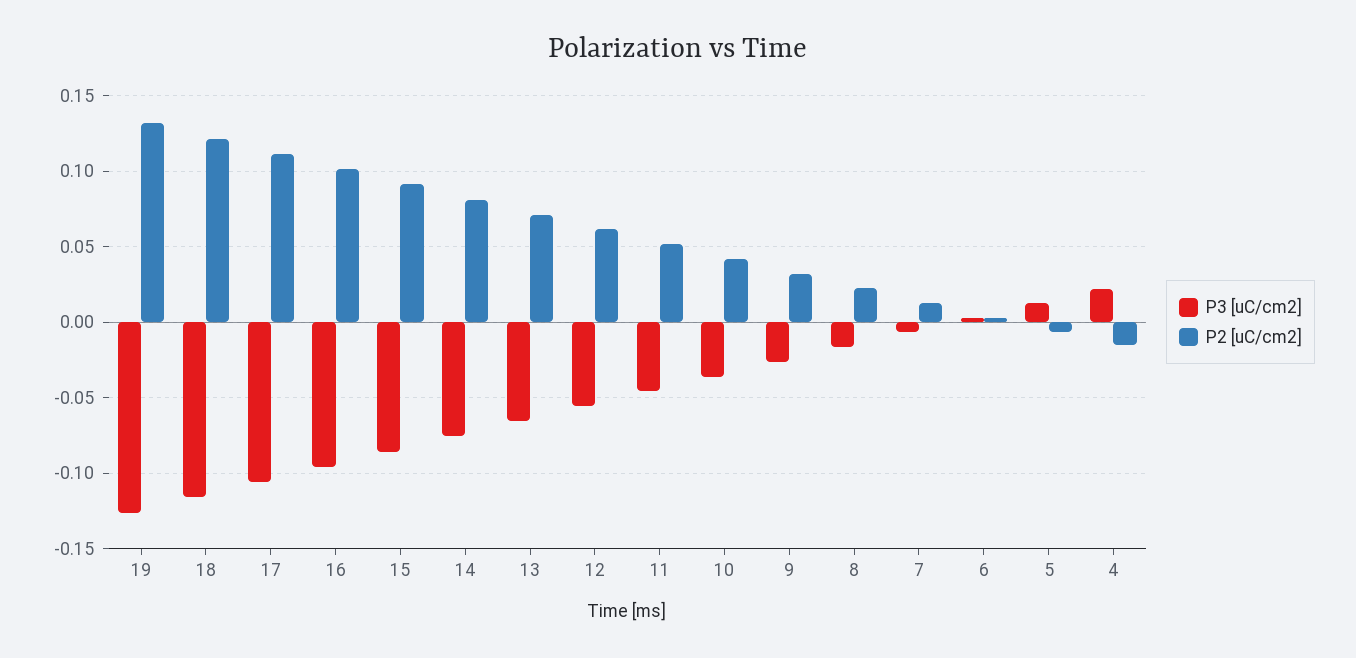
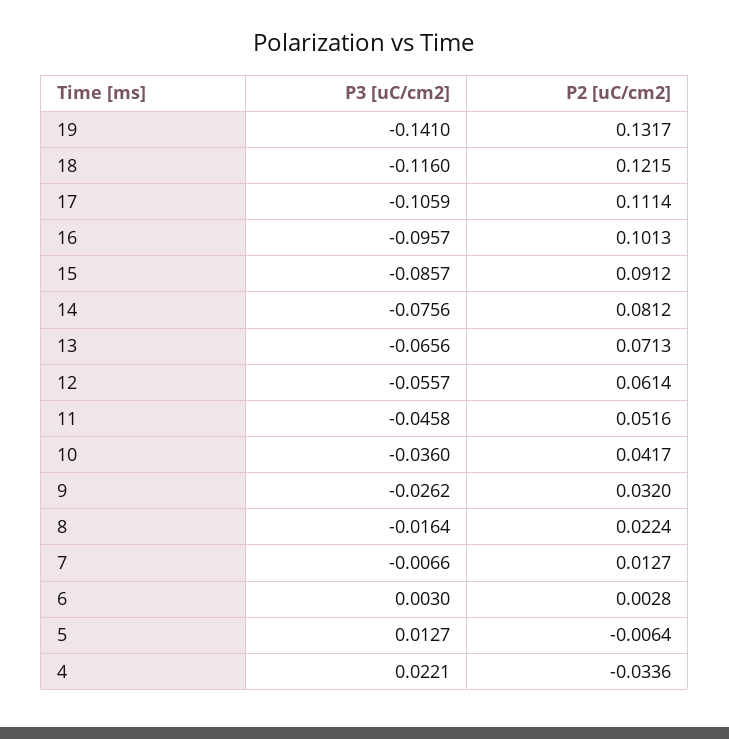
P3 [uC/cm2], 19: -0.125 -> -0.141
P2 [uC/cm2], 4: -0.015 -> -0.0336

